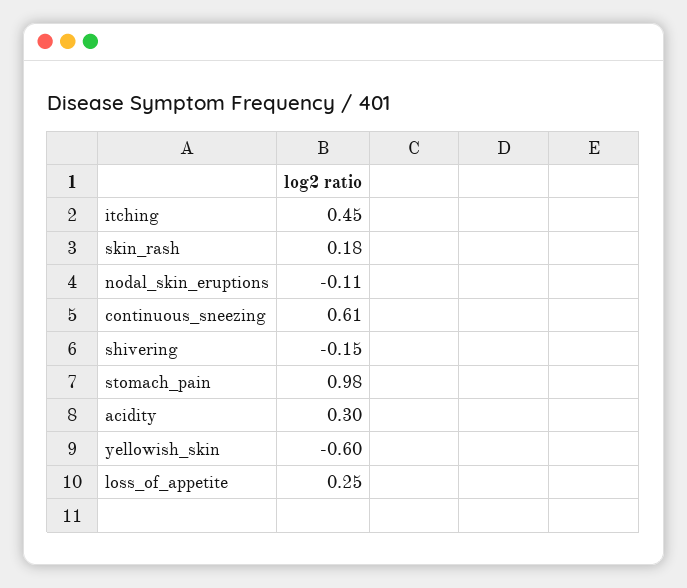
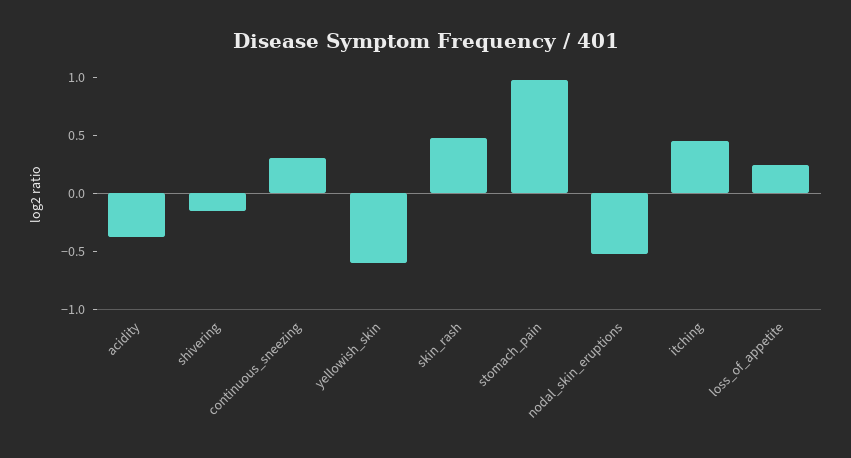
skin_rash: 0.18 -> 0.5
nodal_skin_eruptions: -0.11 -> -0.5
continuous_sneezing: 0.61 -> 0.3
acidity: 0.3 -> -0.4

